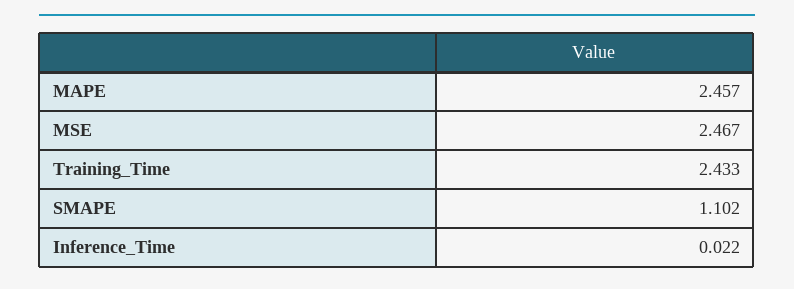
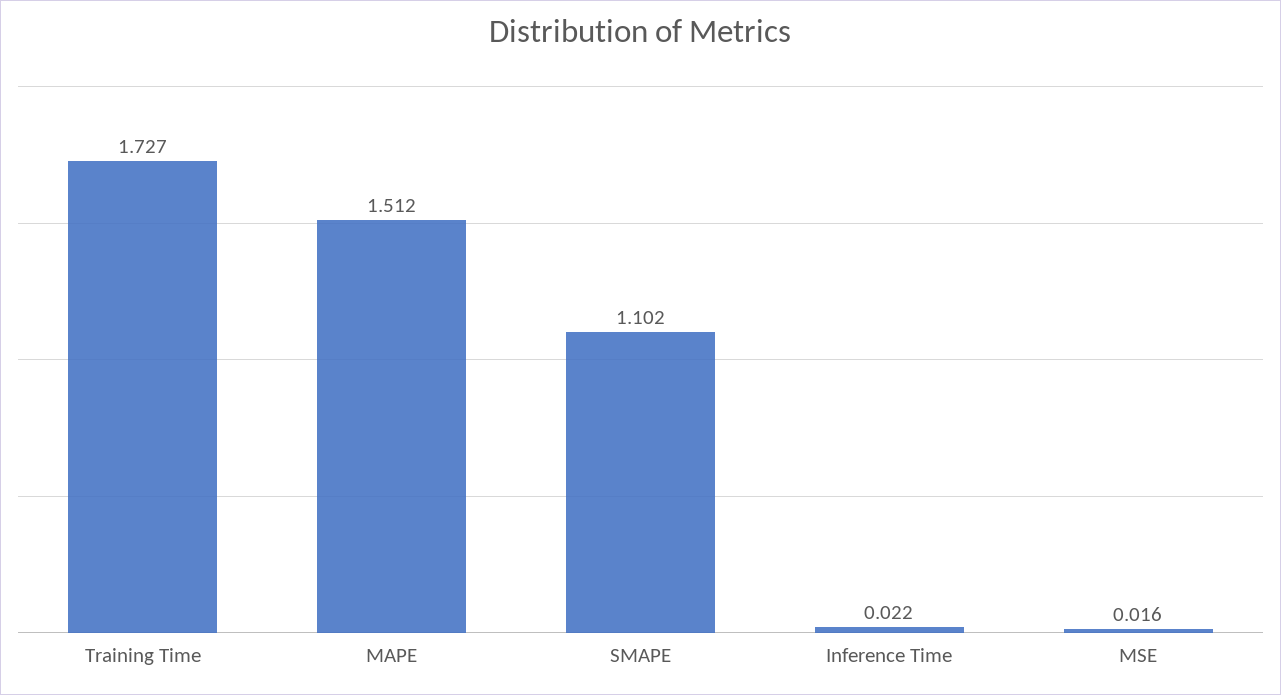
MAPE: 2.457 -> 1.512
MSE: 2.467 -> 0.016
Training_Time: 2.433 -> 1.727

